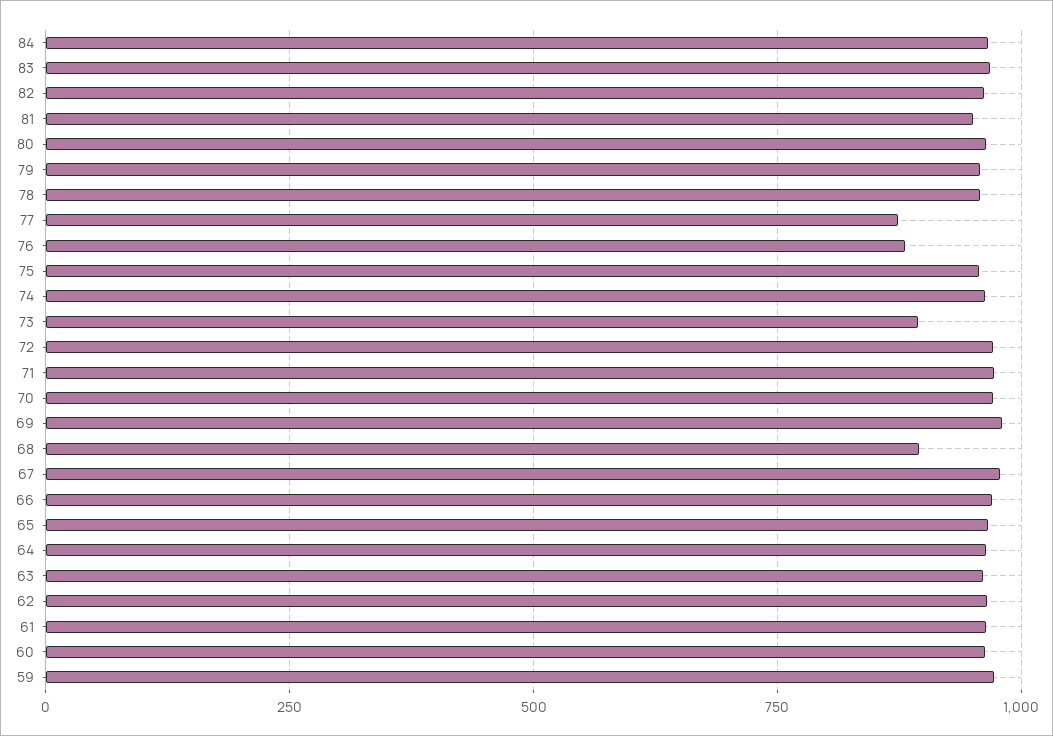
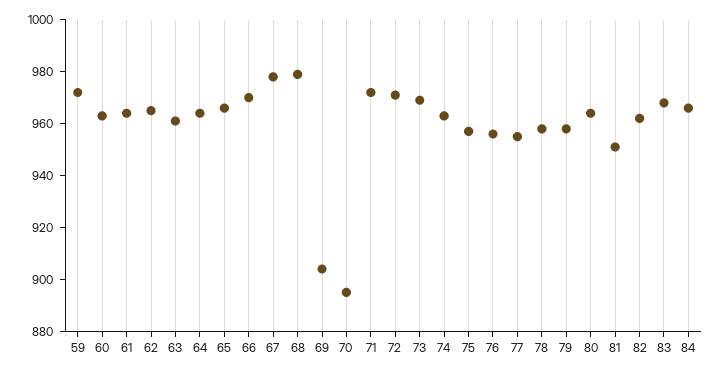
77: 875 -> 955
76: 875 -> 955
73: 900 -> 970
70: 975 -> 895
69: 975 -> 905
68: 900 -> 980

